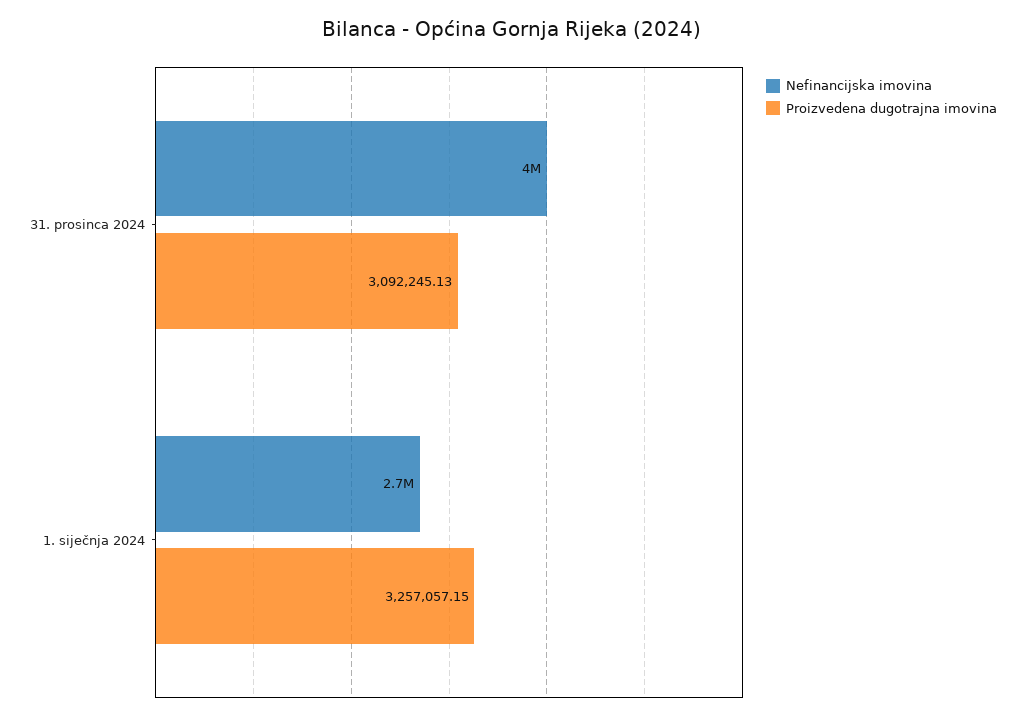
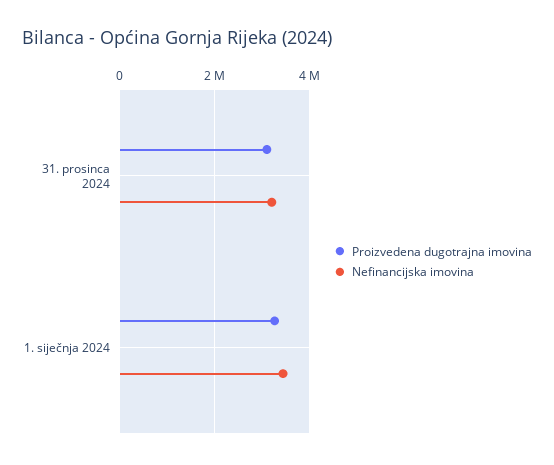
Nefinancijska imovina, 31. prosinca 2024: 4000000 -> 3200000
Nefinancijska imovina, 1. siječnja 2024: 2700000 -> 3400000

